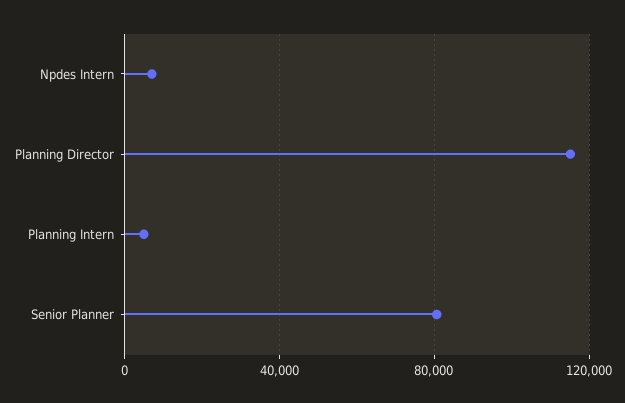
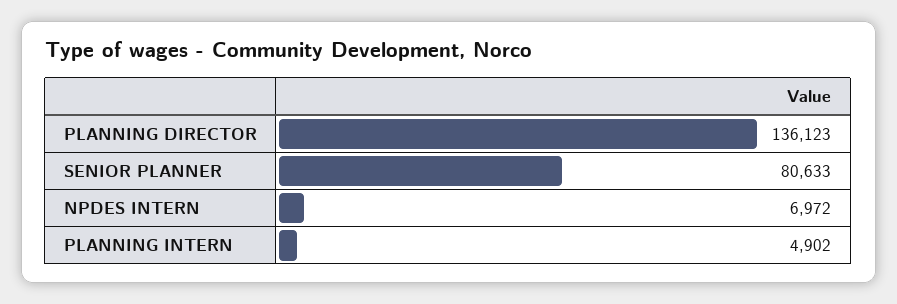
Planning Director: 115000 -> 136123

